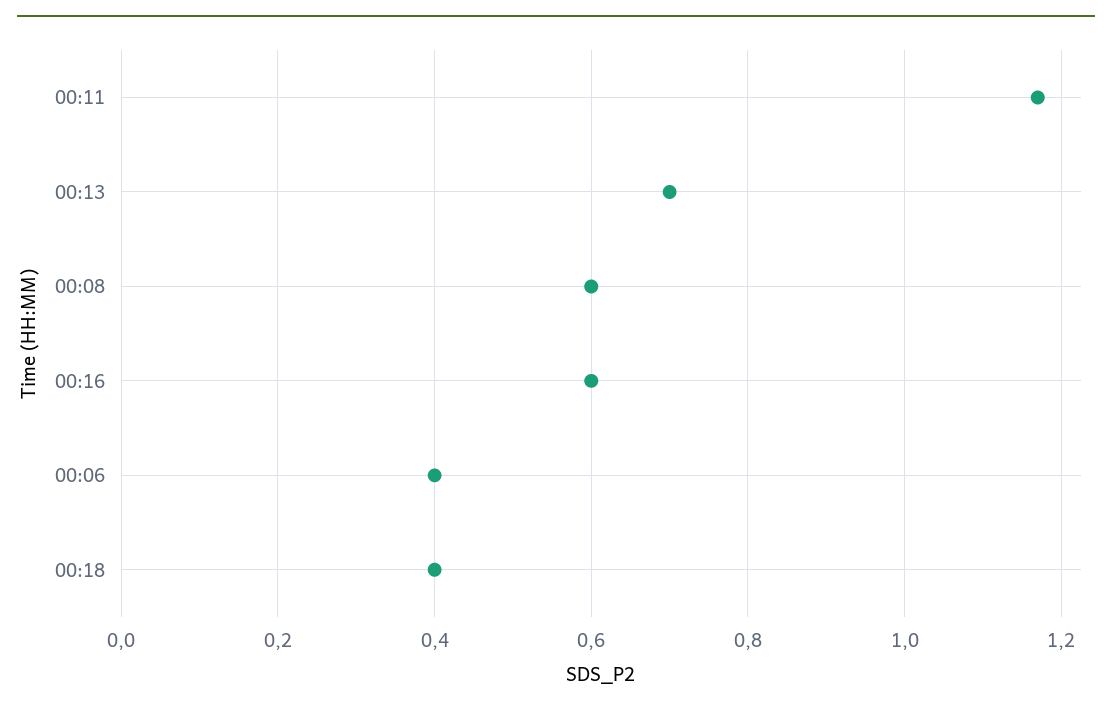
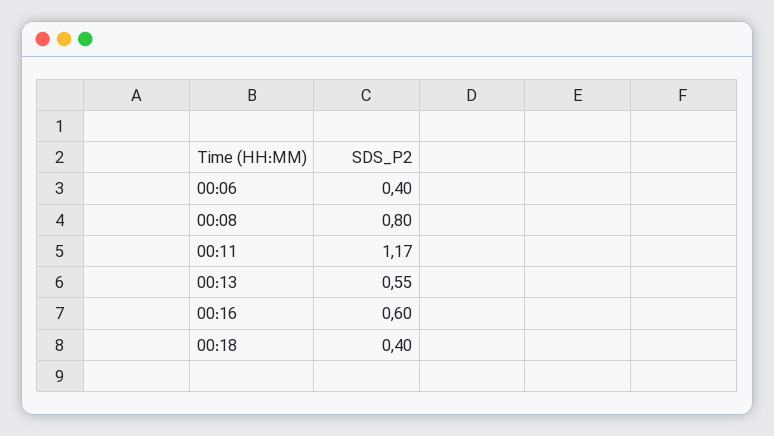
00:13: 0.7 -> 0.55
00:08: 0.6 -> 0.8

